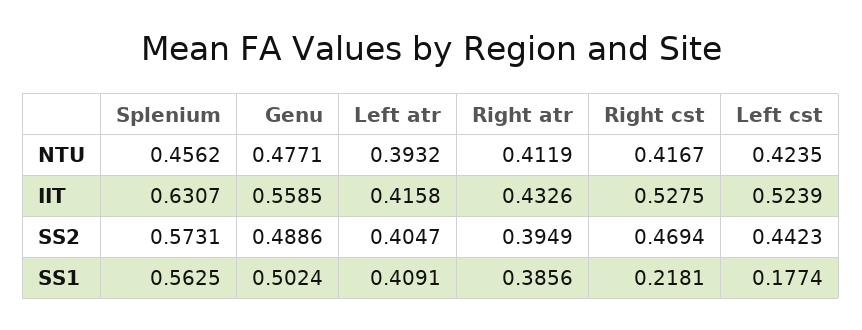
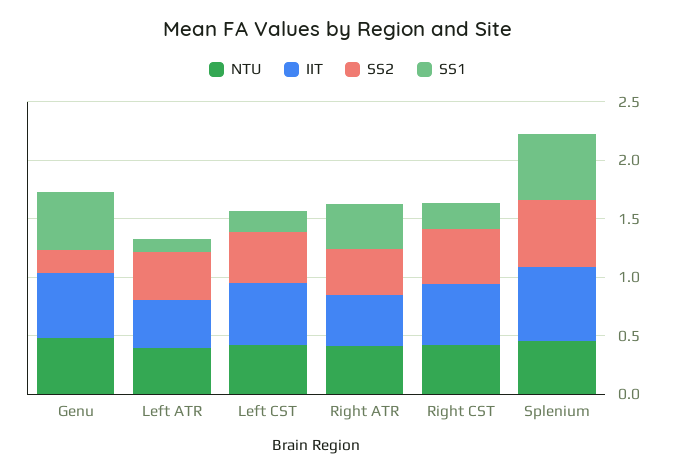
SS2, Genu: 0.4886 -> 0.2
SS1, Left atr: 0.4091 -> 0.1

